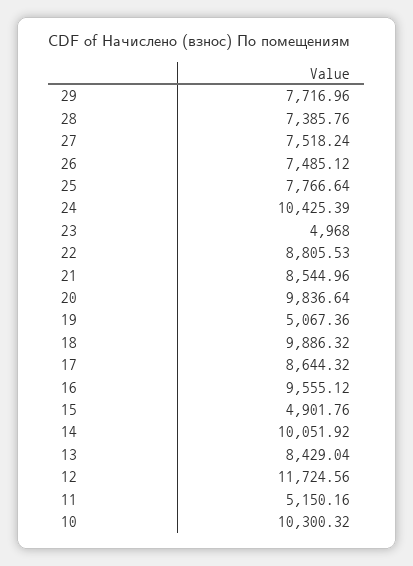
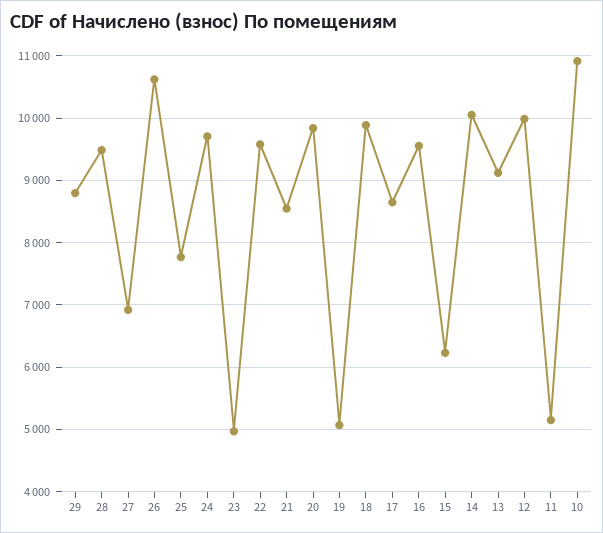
29: 7716.96 -> 8800
28: 7385.76 -> 9500
27: 7518.24 -> 6900
26: 7485.12 -> 10600
24: 10425.39 -> 9700
22: 8805.53 -> 9600
15: 4901.76 -> 6200
13: 8429.04 -> 9100
12: 11724.56 -> 10000
10: 10300.32 -> 10900

